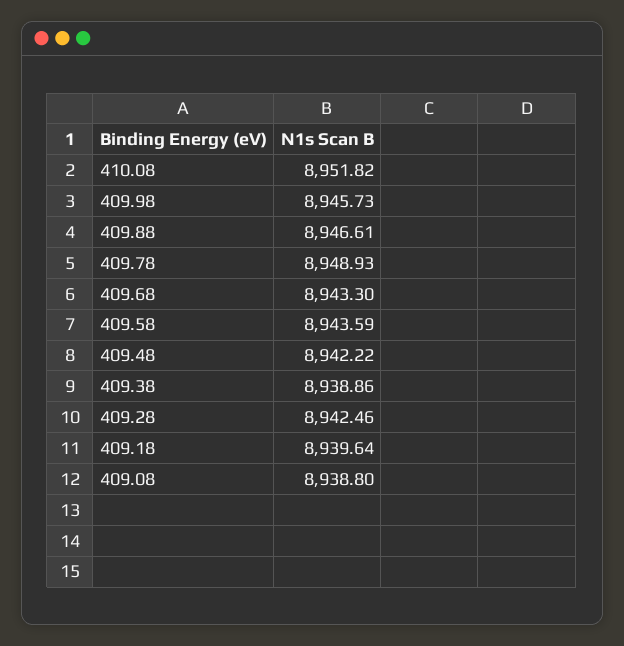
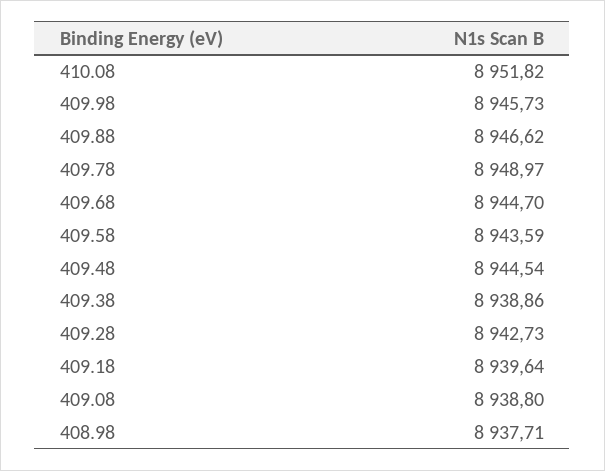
409.88: 8946.61 -> 8946.62
409.78: 8948.93 -> 8948.97
409.68: 8943.3 -> 8944.7
409.48: 8942.22 -> 8944.54
409.28: 8942.46 -> 8942.73
408.98: none -> 8937.71

